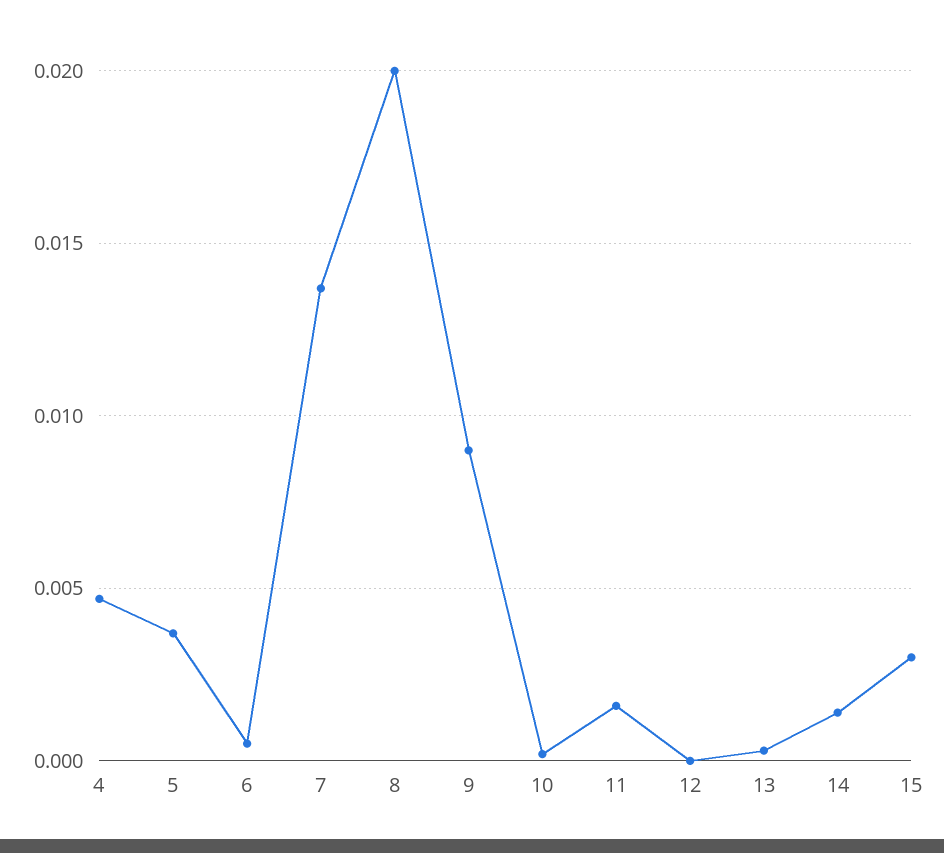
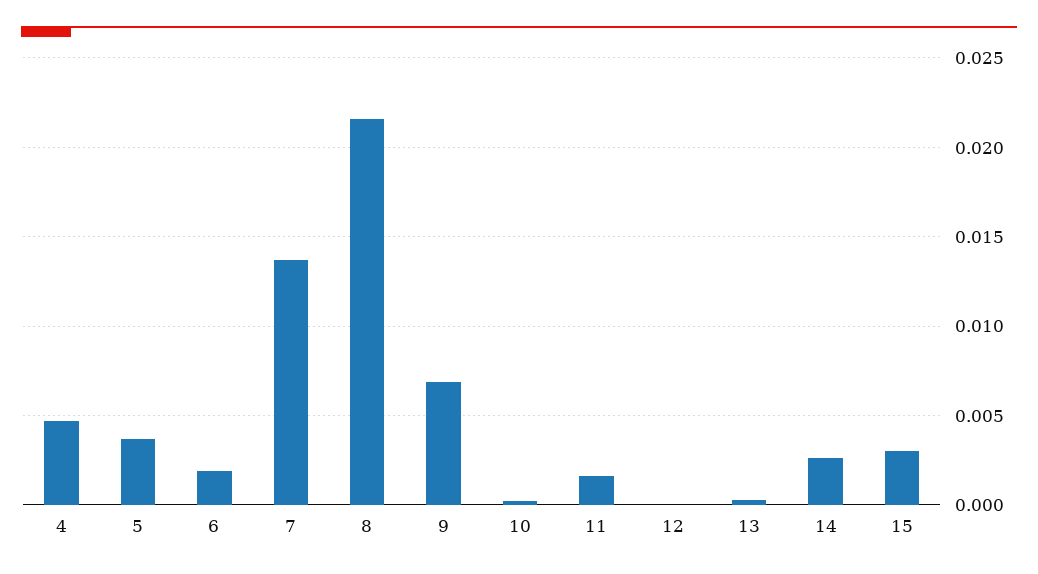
6: 0.0005 -> 0.002
8: 0.02 -> 0.0215
9: 0.009 -> 0.007
14: 0.0015 -> 0.0025

